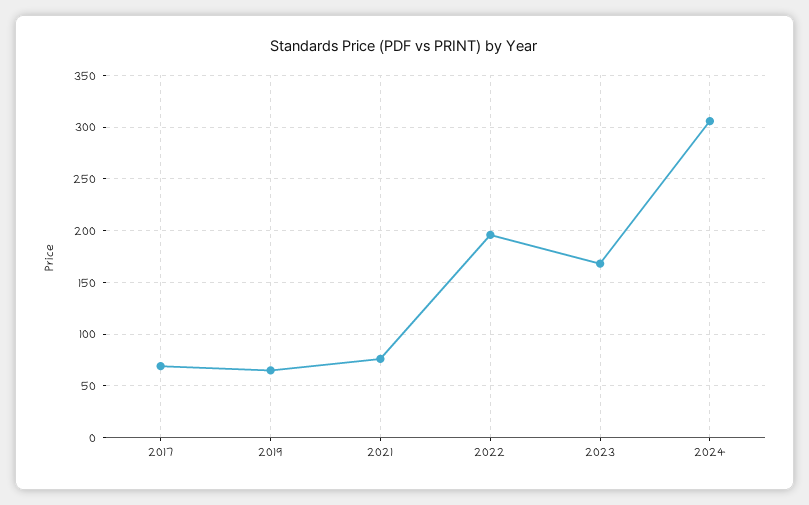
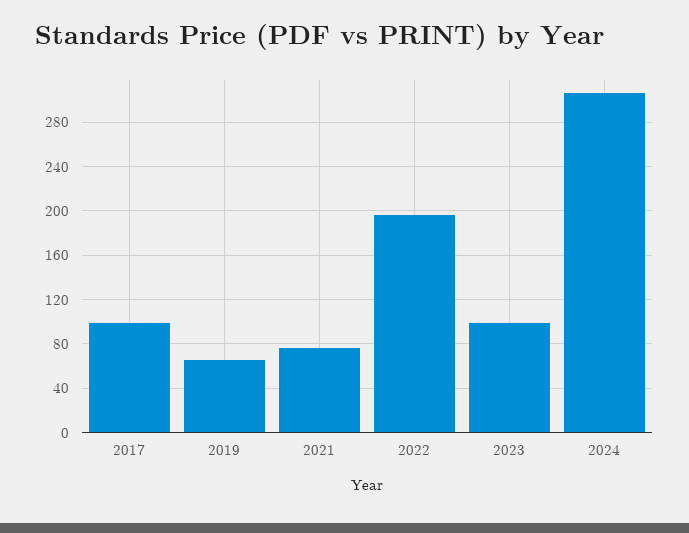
2017: 70 -> 100
2023: 170 -> 100

